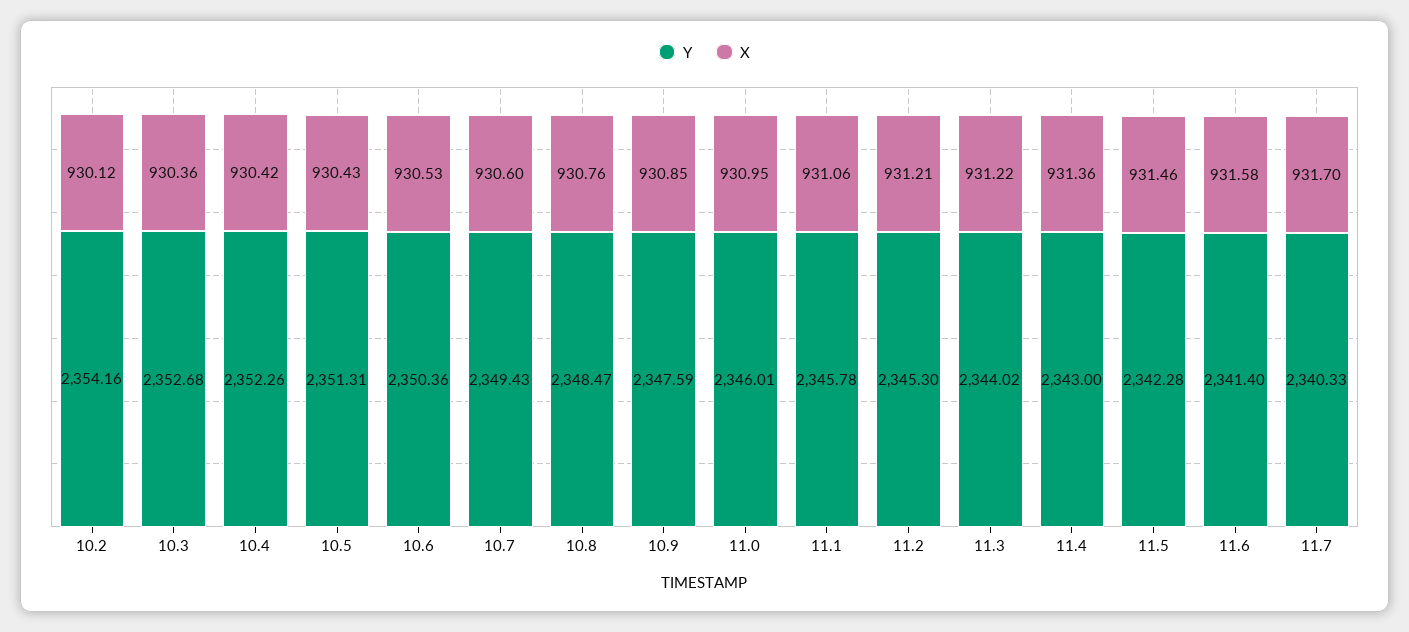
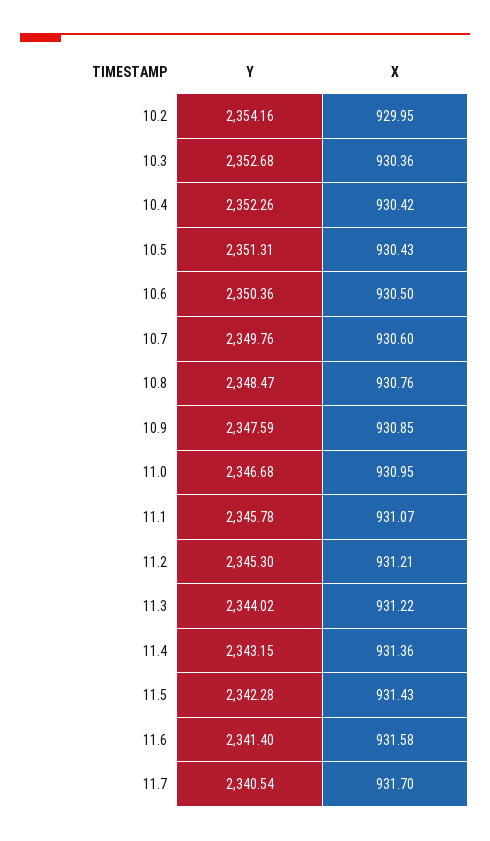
X, 10.2: 930.12 -> 929.95
X, 10.6: 930.53 -> 930.5
Y, 10.7: 2349.43 -> 2349.76
Y, 11.0: 2346.01 -> 2346.68
X, 11.1: 931.06 -> 931.07
Y, 11.4: 2343 -> 2343.15
X, 11.5: 931.46 -> 931.43
Y, 11.7: 2340.33 -> 2340.54

